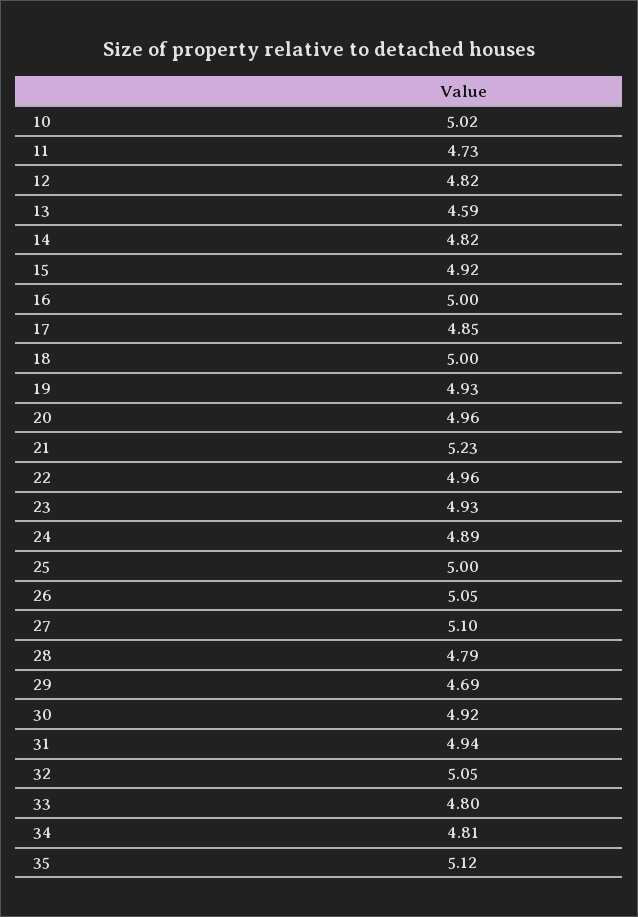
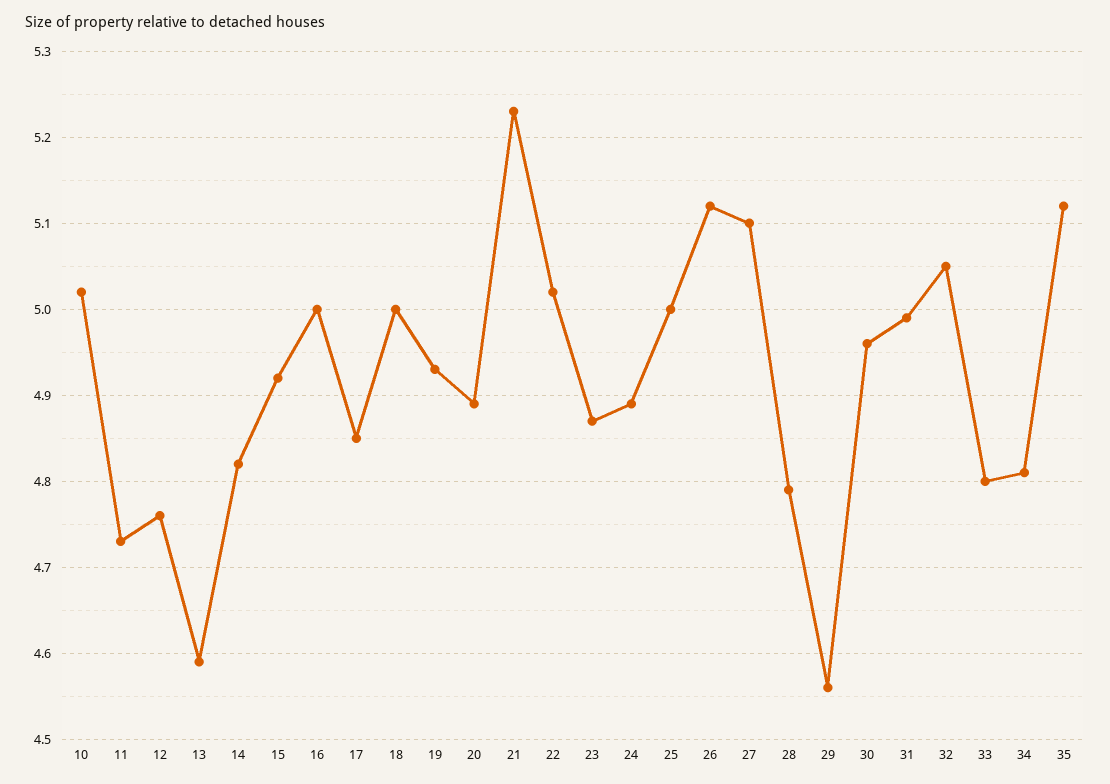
12: 4.82 -> 4.76
20: 4.96 -> 4.89
22: 4.96 -> 5.02
23: 4.93 -> 4.87
26: 5.05 -> 5.12
29: 4.69 -> 4.56
30: 4.92 -> 4.96
31: 4.94 -> 4.99

